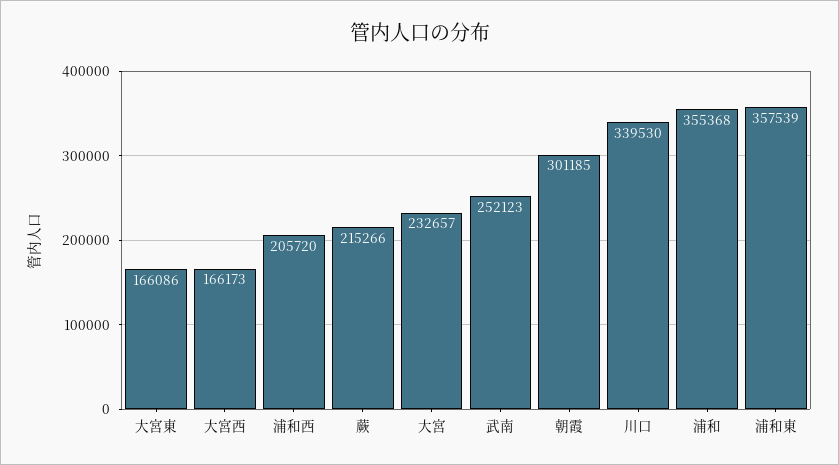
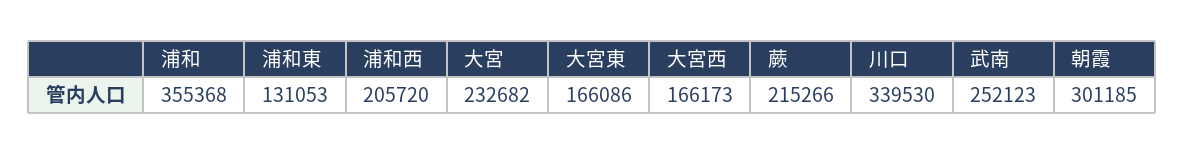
大宮: 232657 -> 232682
浦和東: 357539 -> 131053

